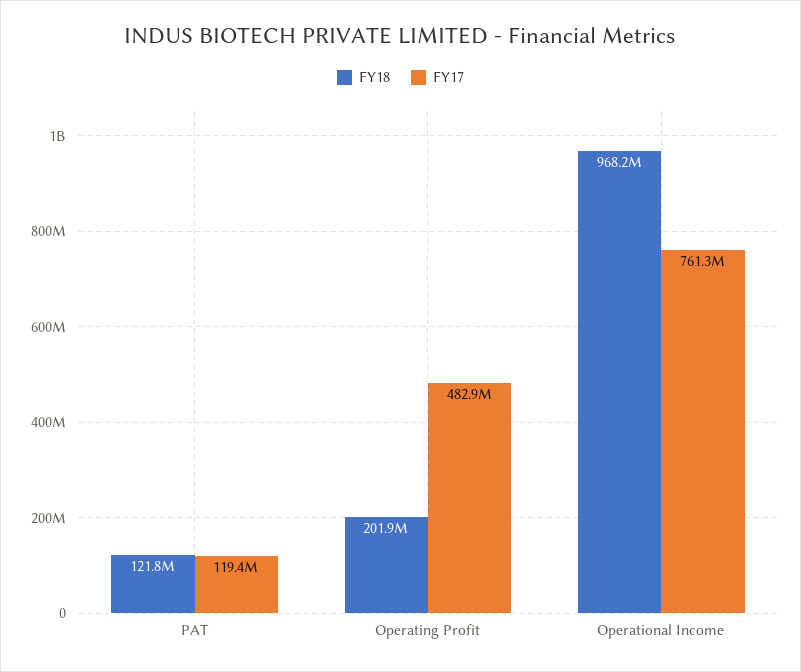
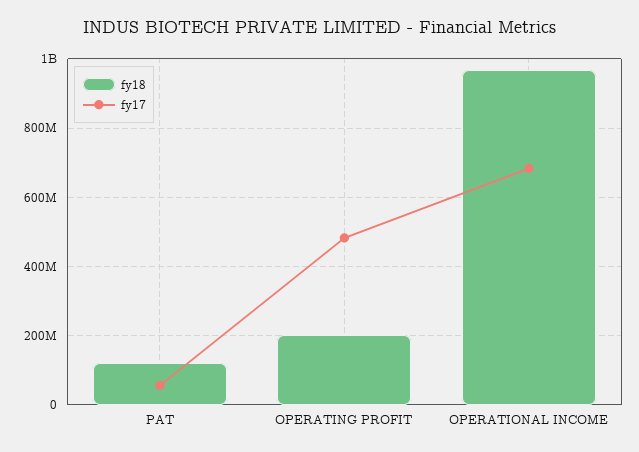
FY17, PAT: 119400000 -> 60000000
FY17, Operational Income: 761300000 -> 680000000

